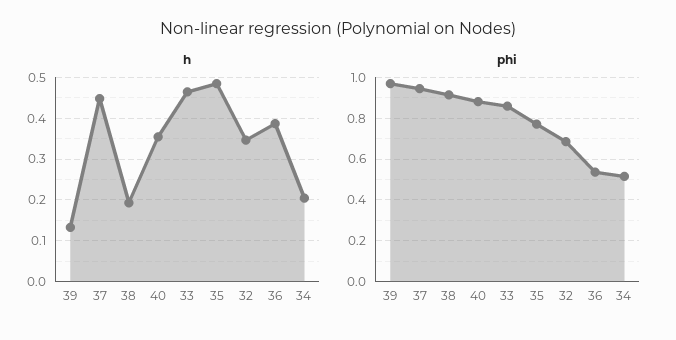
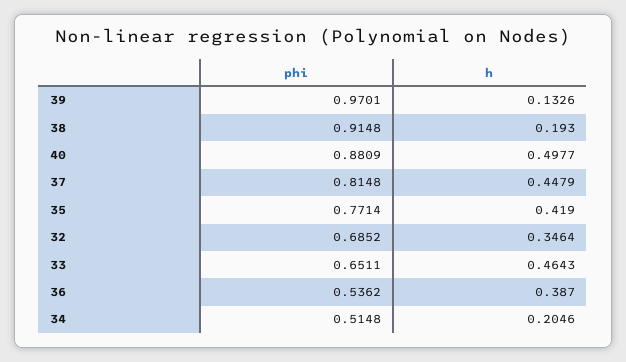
h, 40: 0.36 -> 0.4977
h, 35: 0.48 -> 0.419
phi, 37: 0.95 -> 0.8148
phi, 33: 0.85 -> 0.6511

